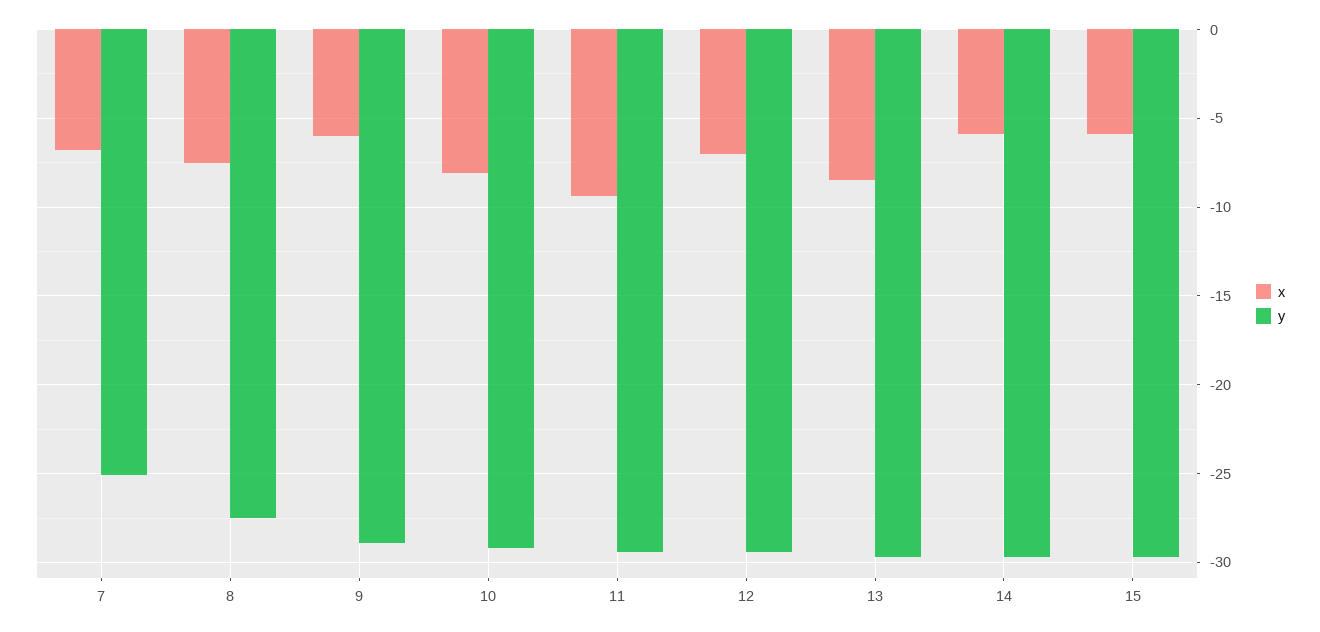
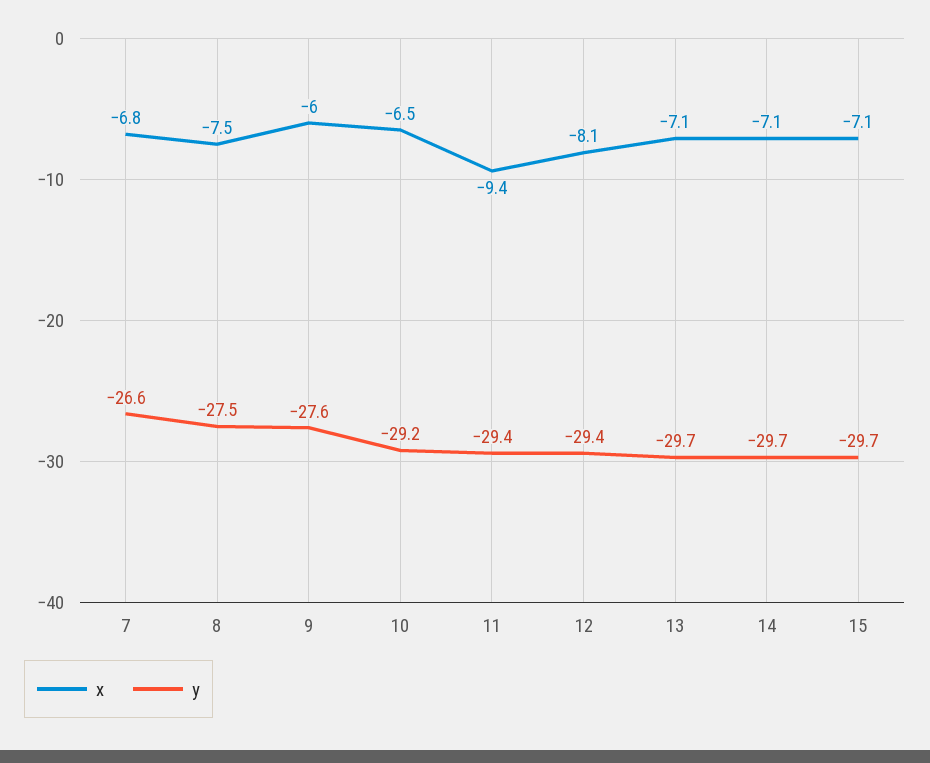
y, 7: -25 -> -26.6
y, 9: -29 -> -27.6
x, 10: -8 -> -6.5
x, 12: -7 -> -8.1
x, 13: -8.5 -> -7.1
x, 14: -6 -> -7.1
x, 15: -6 -> -7.1

